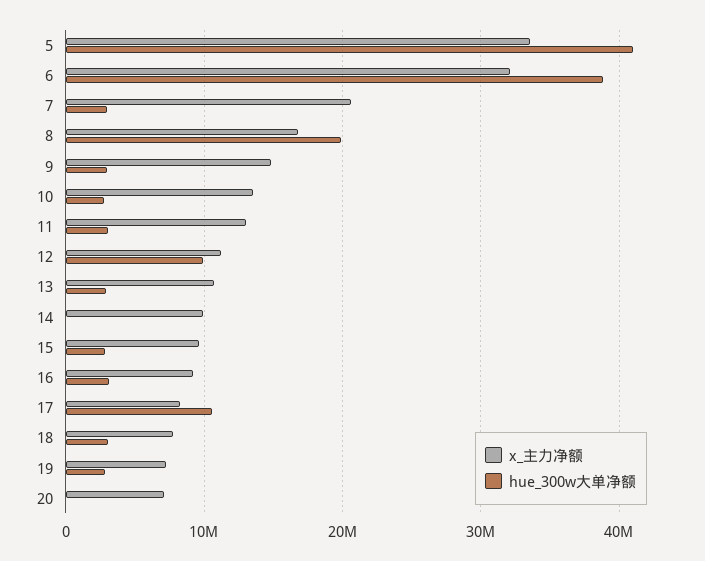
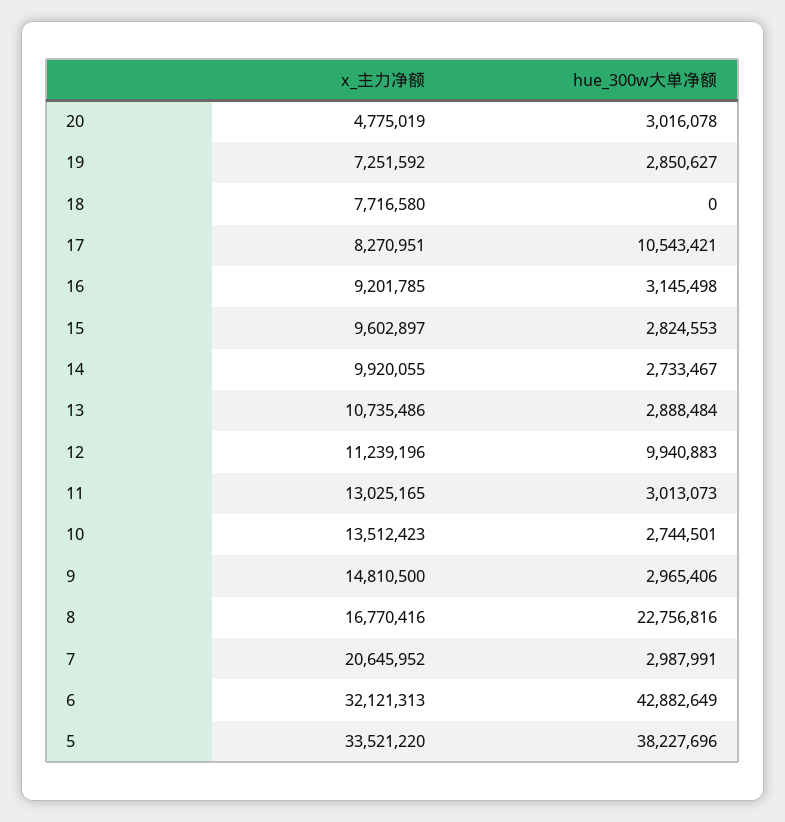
hue_300w大单净额, 5: 41000000 -> 38227696
hue_300w大单净额, 6: 39000000 -> 42882649
hue_300w大单净额, 8: 20000000 -> 22756816
hue_300w大单净额, 14: 0 -> 2733467
hue_300w大单净额, 18: 3000000 -> 0
x_主力净额, 20: 7000000 -> 4775019
hue_300w大单净额, 20: 0 -> 3016078

